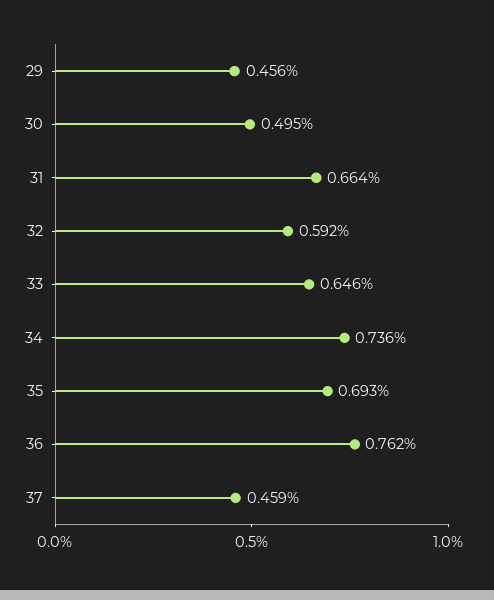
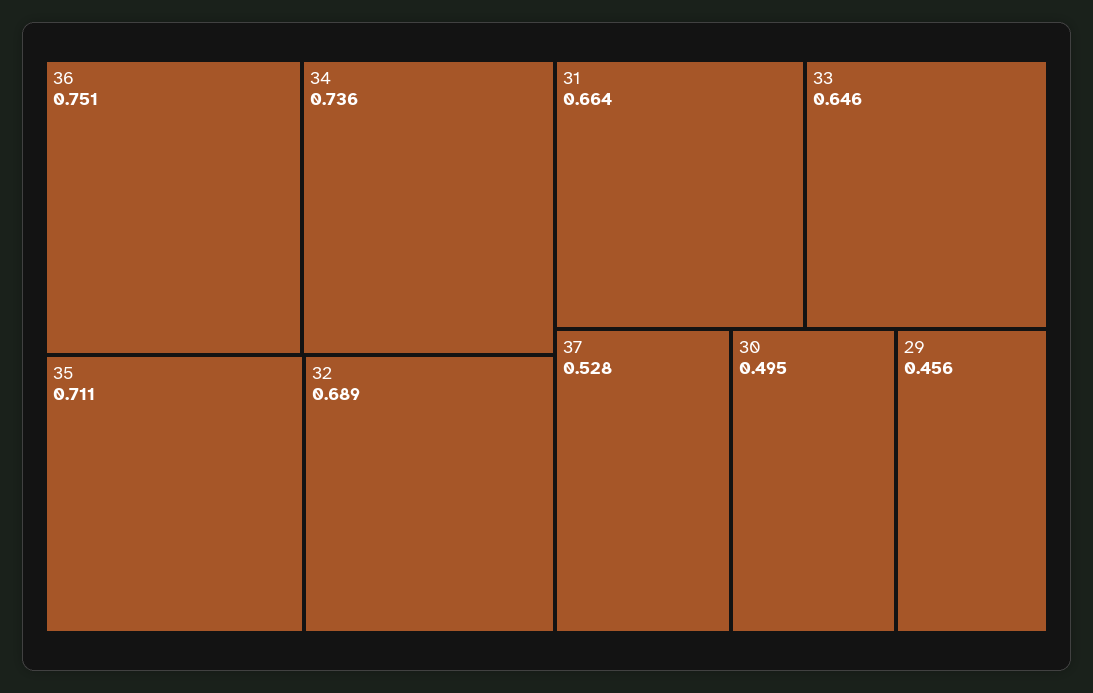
32: 0.592 -> 0.689
35: 0.693 -> 0.711
36: 0.762 -> 0.751
37: 0.459 -> 0.528

